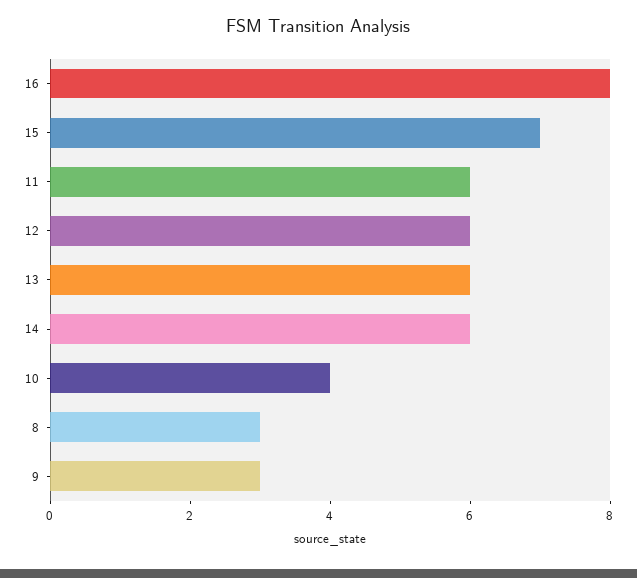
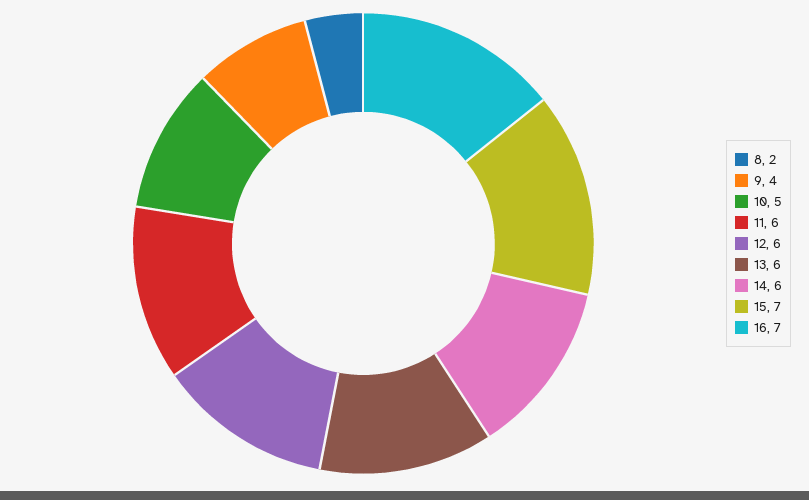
16: 8 -> 7
10: 4 -> 5
8: 3 -> 2
9: 3 -> 4

